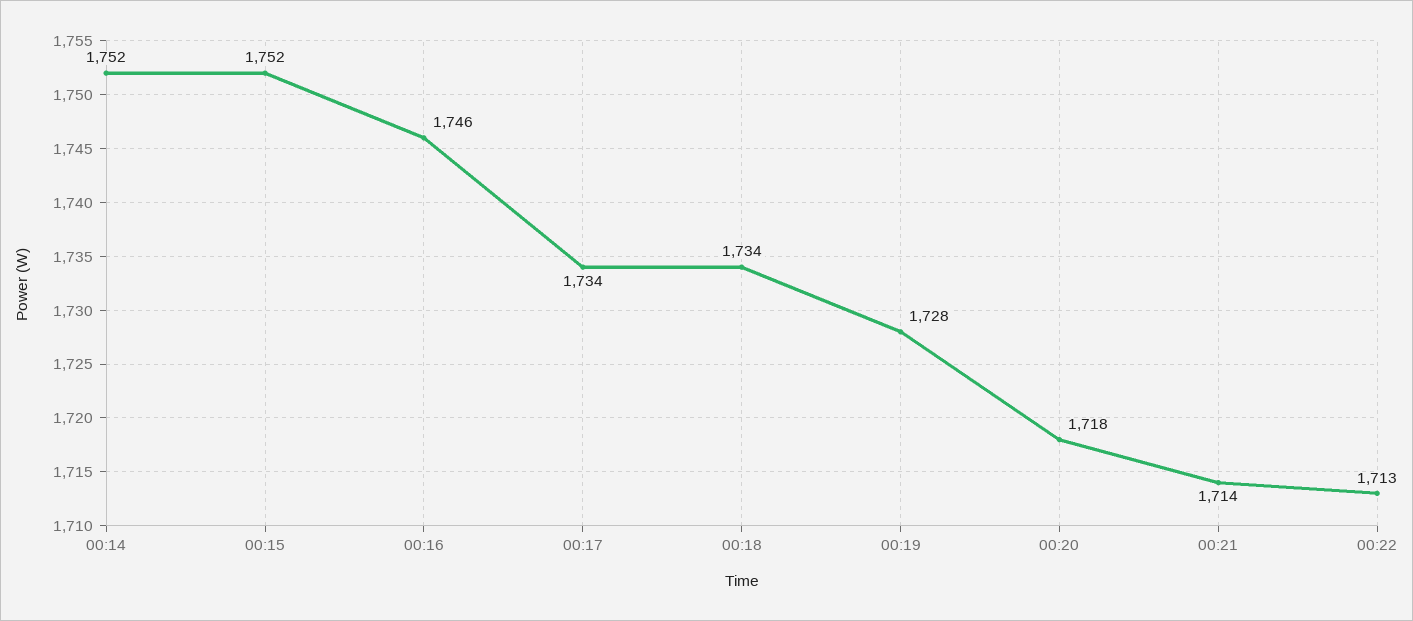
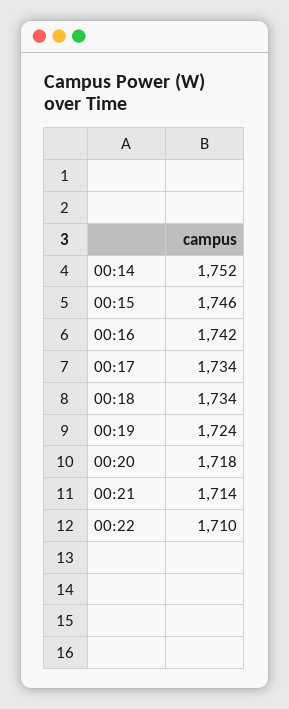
00:15: 1752 -> 1746
00:16: 1746 -> 1742
00:19: 1728 -> 1724
00:22: 1713 -> 1710

